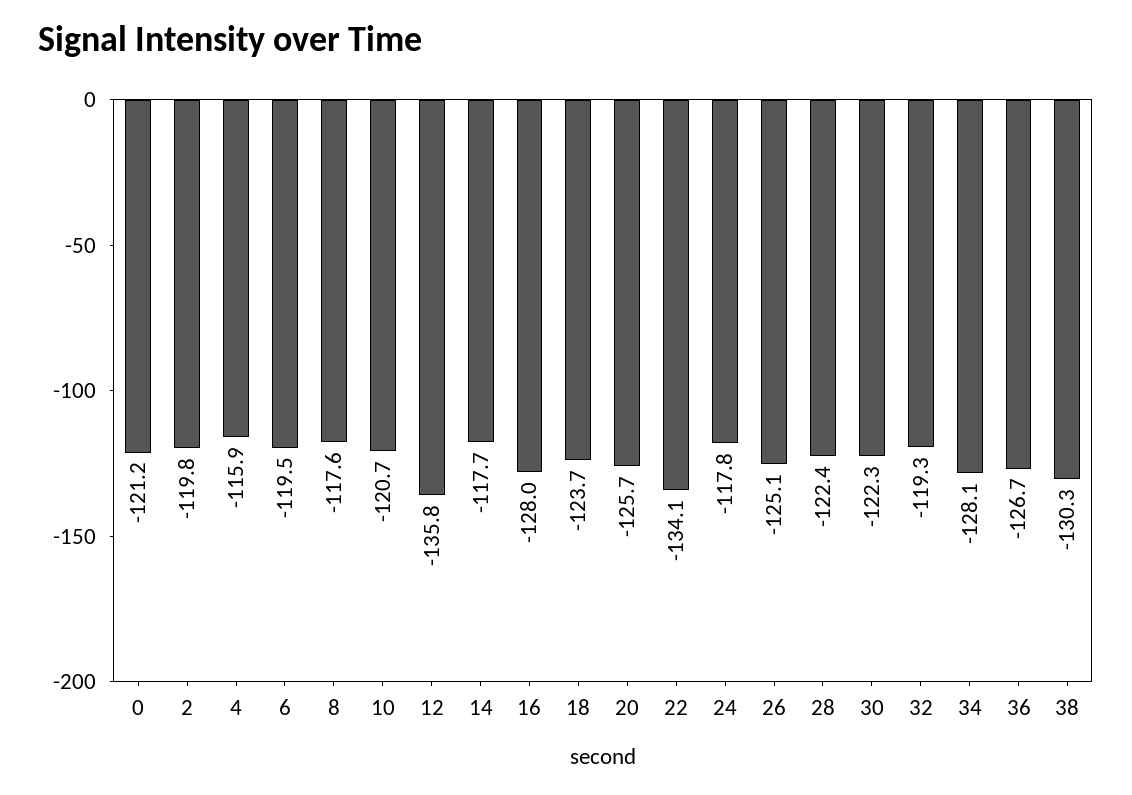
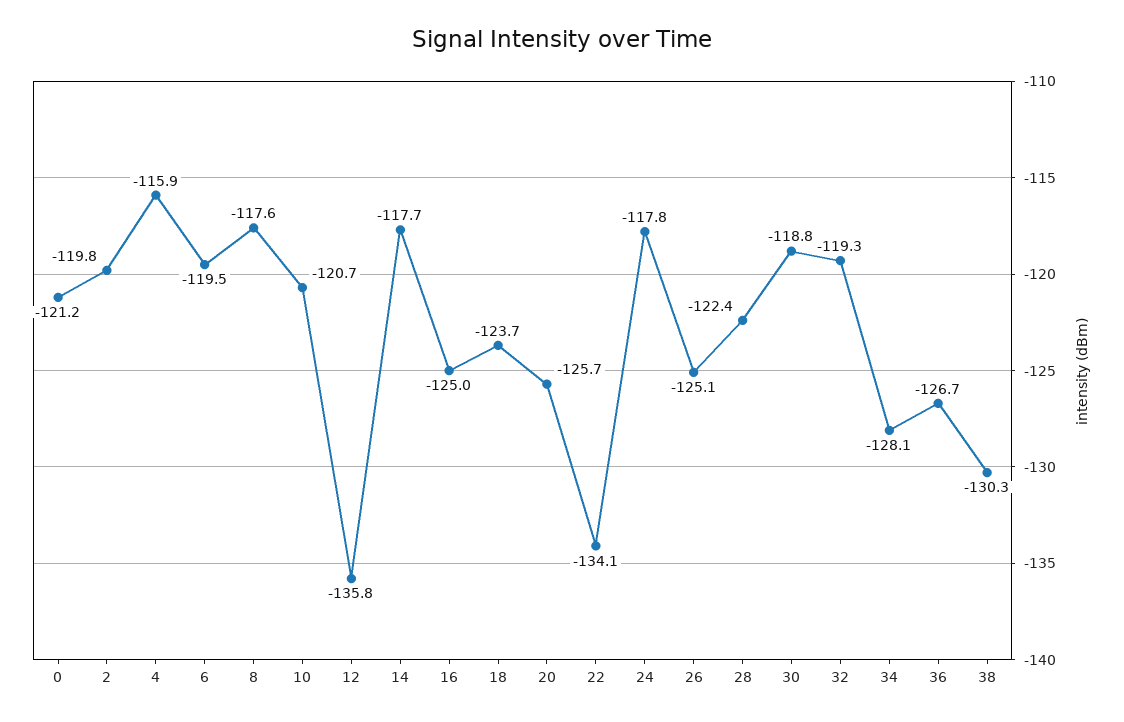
16: -128 -> -125
30: -122.3 -> -118.8

